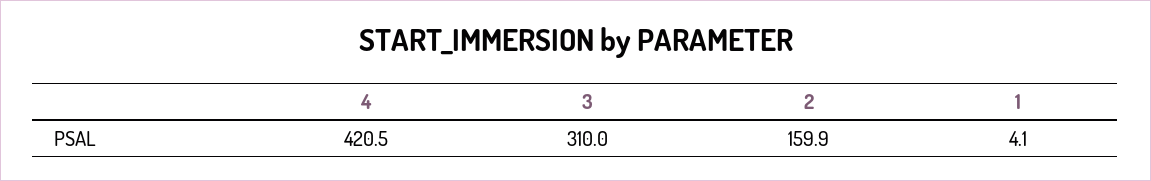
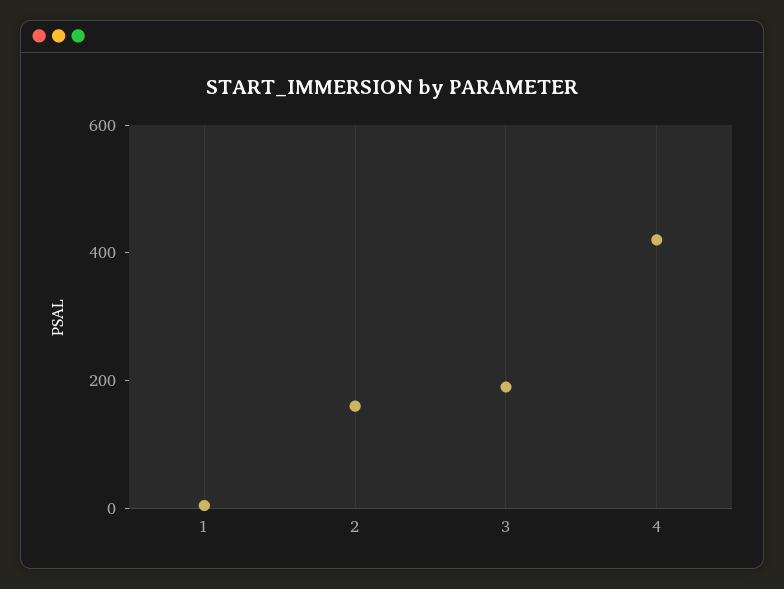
3: 310 -> 200

